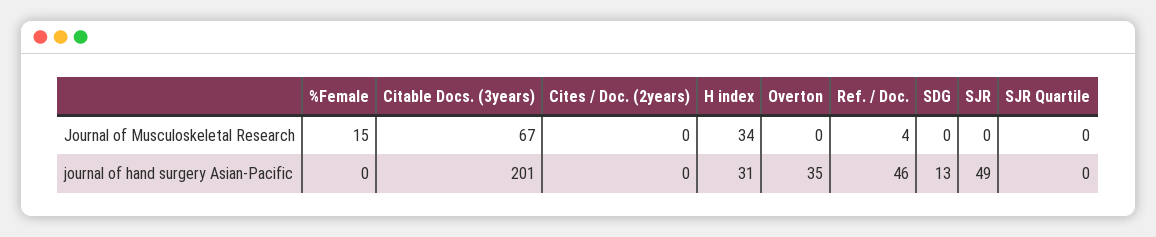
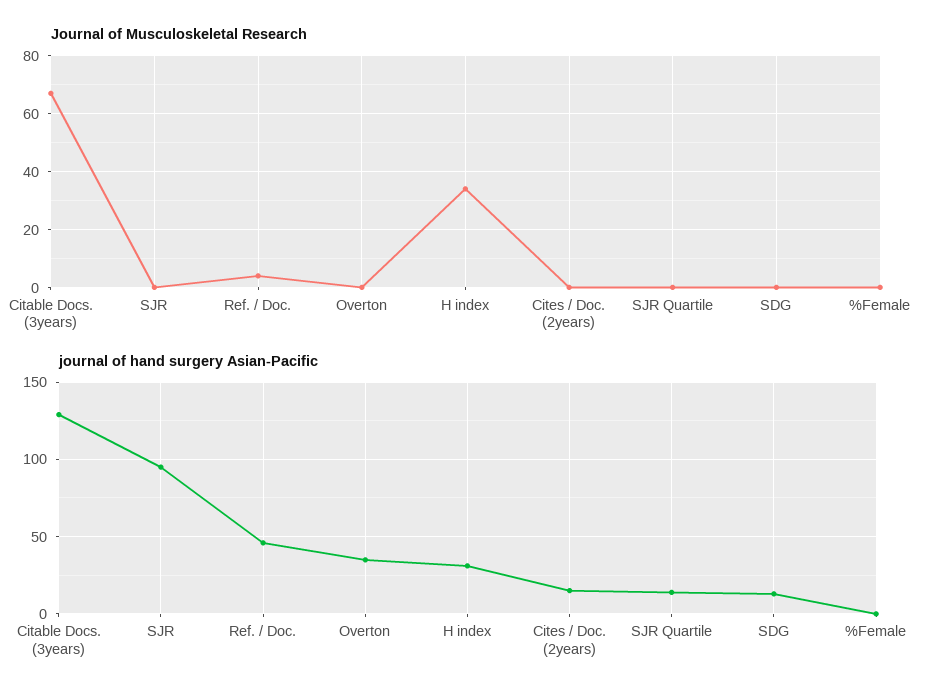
Journal of Musculoskeletal Research, %Female: 15 -> 0
journal of hand surgery Asian-Pacific, Citable Docs. (3years): 201 -> 130
journal of hand surgery Asian-Pacific, Cites / Doc. (2years): 0 -> 15
journal of hand surgery Asian-Pacific, SJR: 49 -> 95
journal of hand surgery Asian-Pacific, SJR Quartile: 0 -> 15

